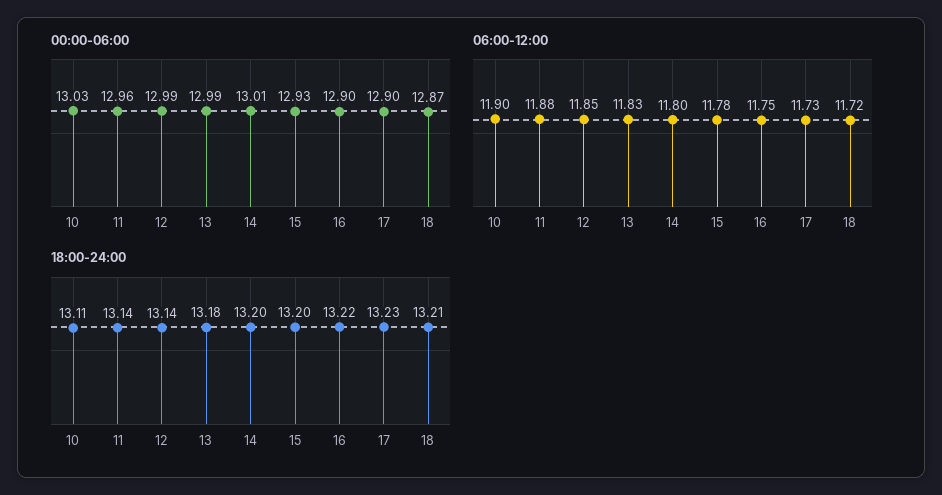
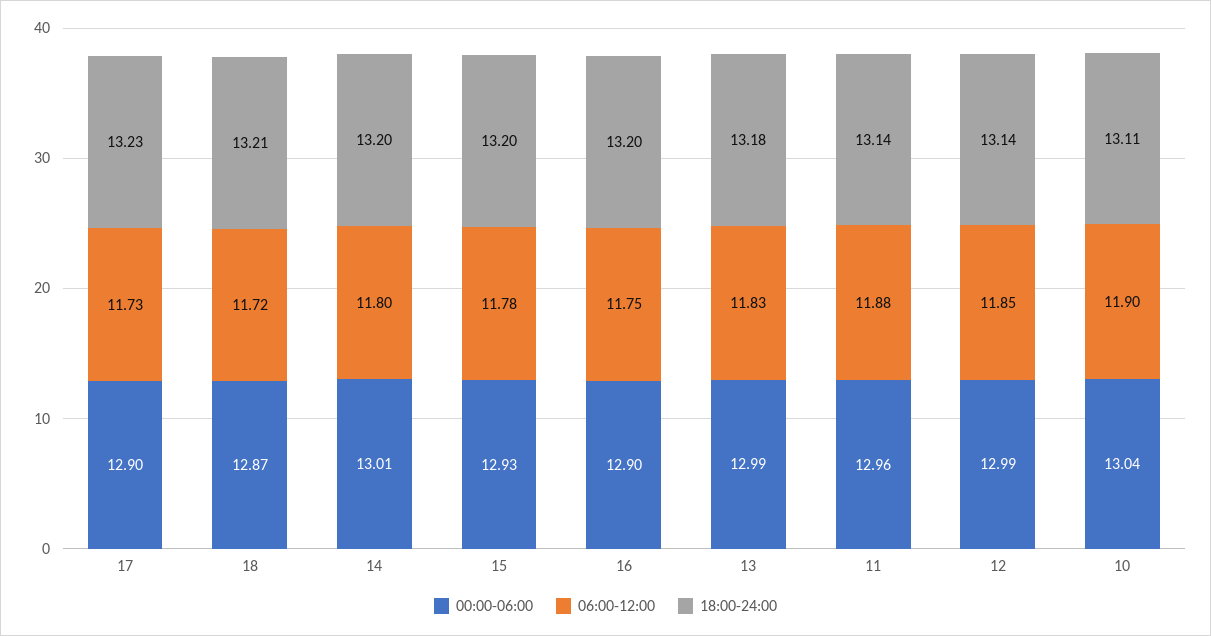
00:00-06:00, 10: 13.03 -> 13.04
18:00-24:00, 16: 13.22 -> 13.2

